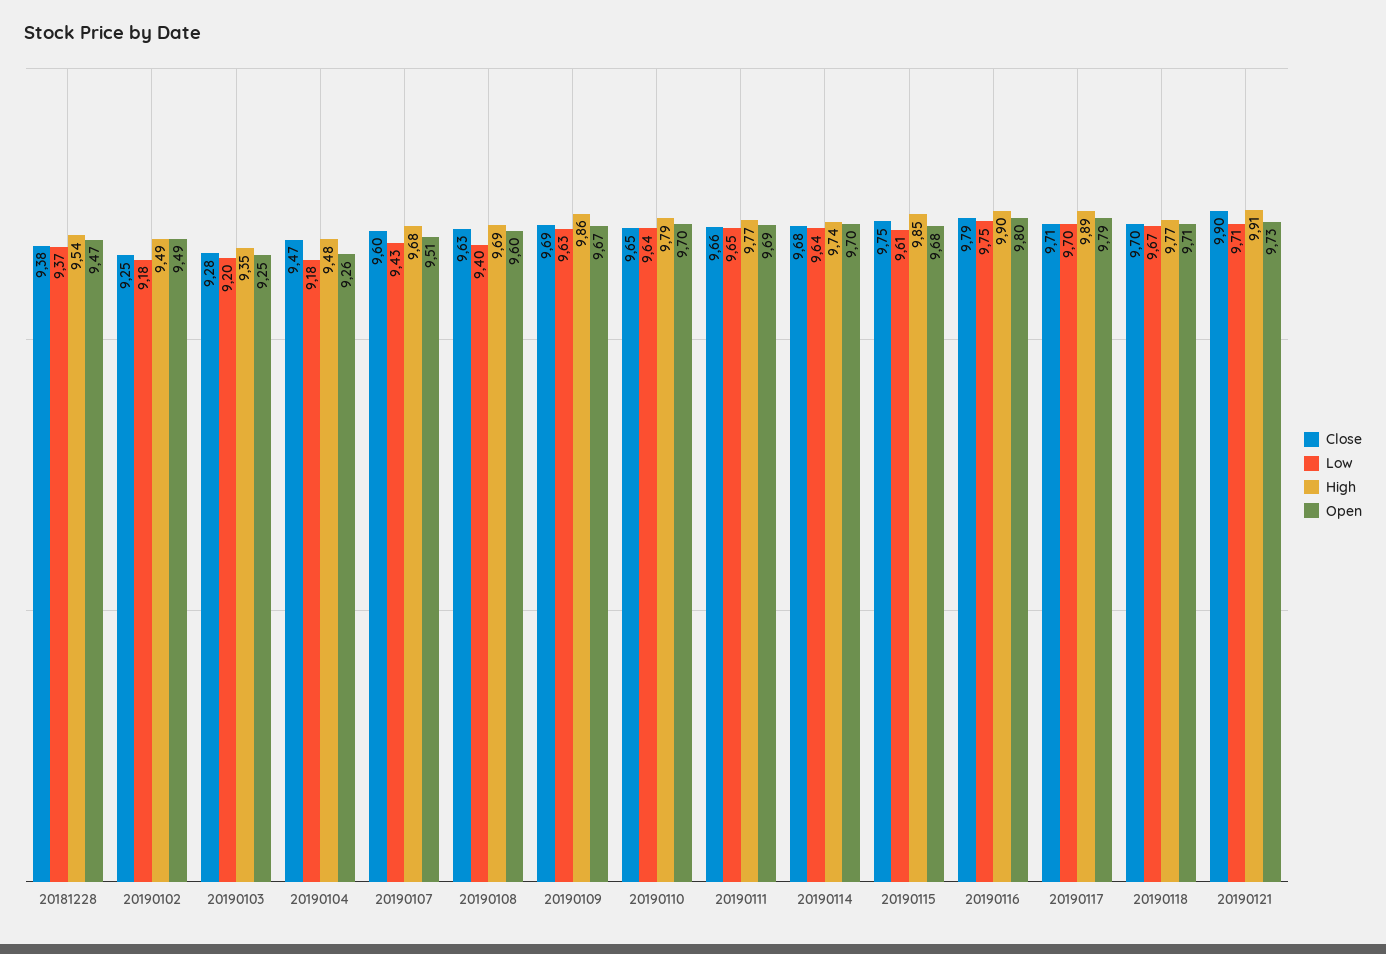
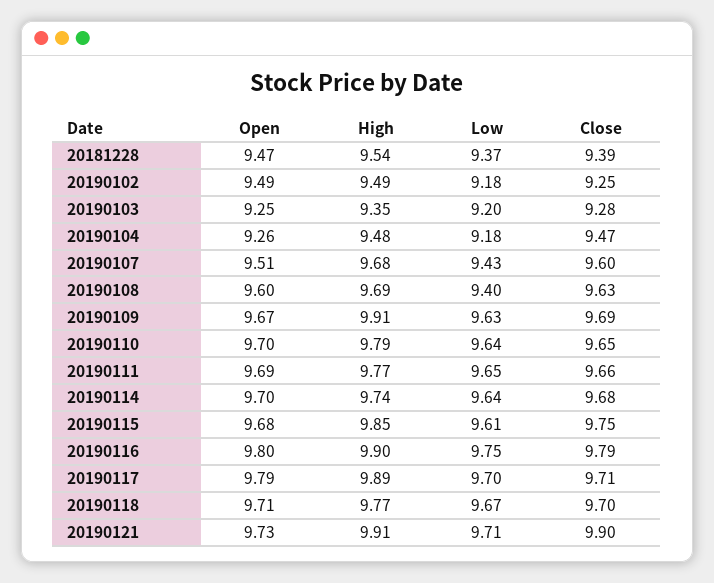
Close, 20181228: 9.38 -> 9.39
High, 20190109: 9.86 -> 9.91

